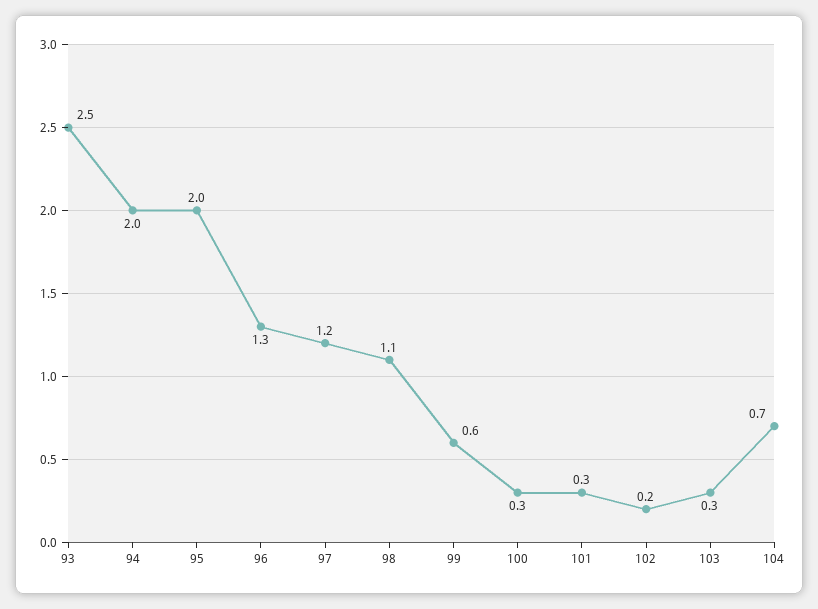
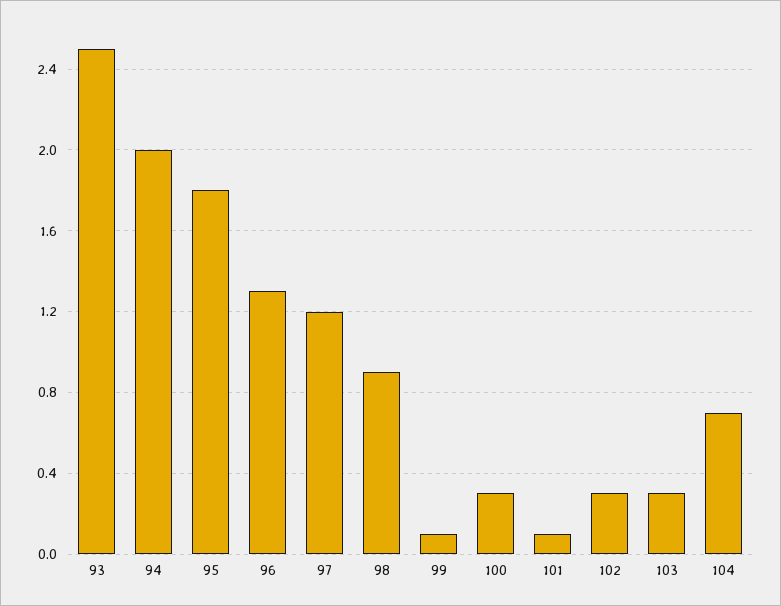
95: 2 -> 1.8
98: 1.1 -> 0.9
99: 0.6 -> 0.1
101: 0.3 -> 0.1
102: 0.2 -> 0.3

